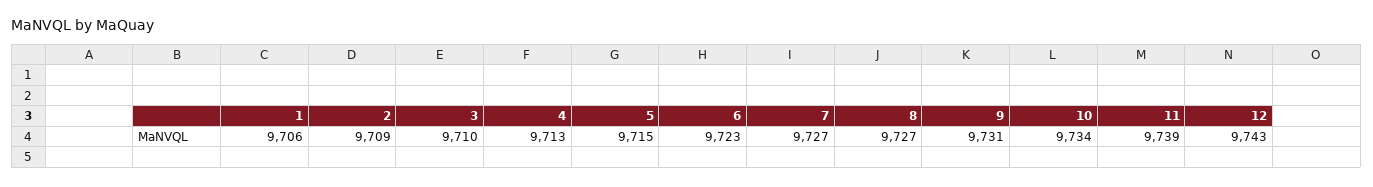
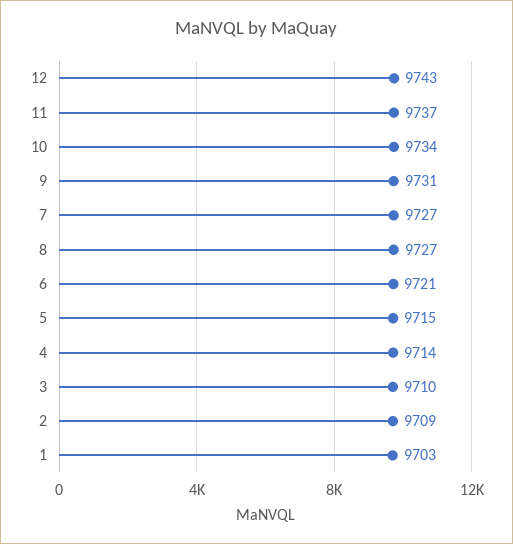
1: 9706 -> 9703
4: 9713 -> 9714
6: 9723 -> 9721
11: 9739 -> 9737

